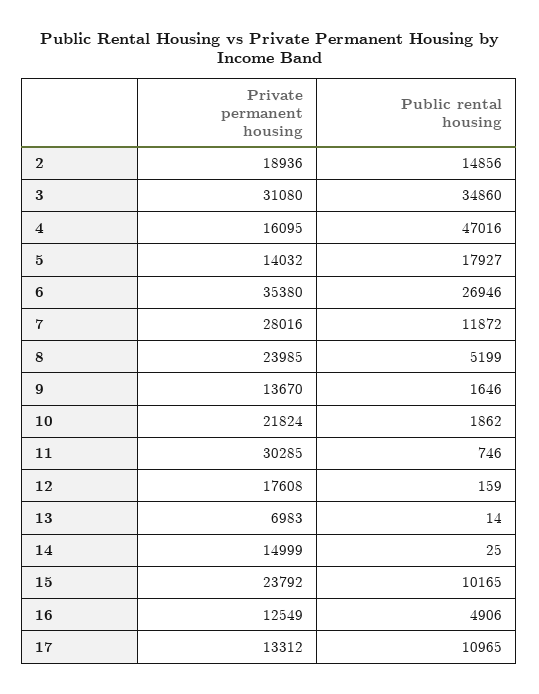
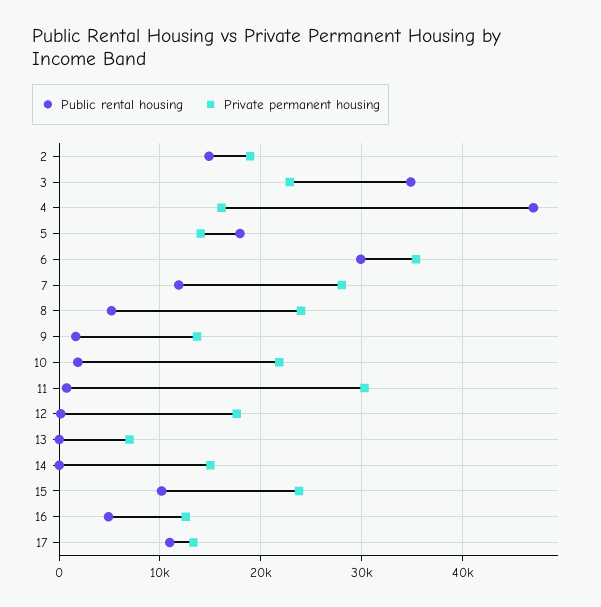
Private permanent housing, 3: 31080 -> 23000
Public rental housing, 6: 26946 -> 30000

